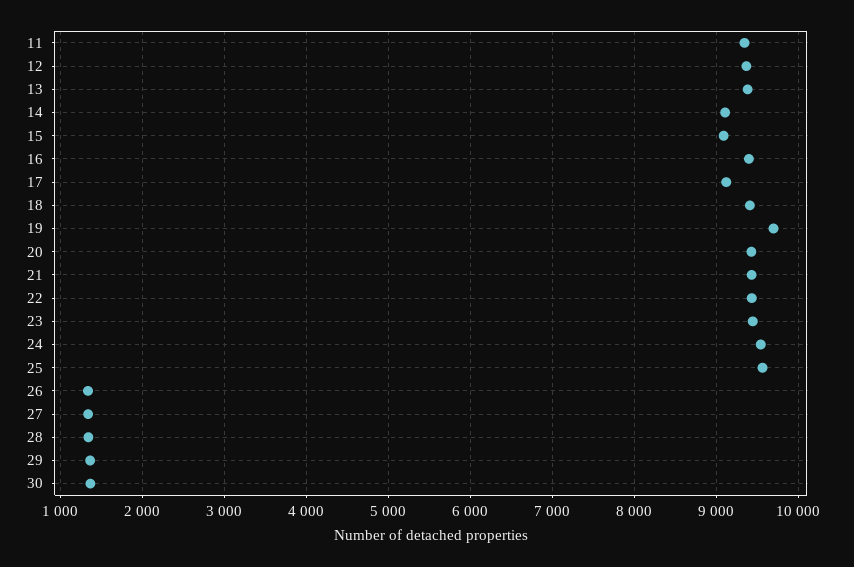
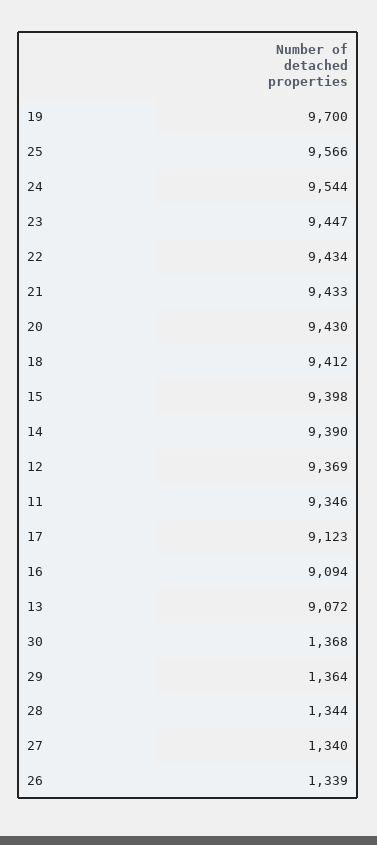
13: 9400 -> 9072
14: 9100 -> 9390
15: 9100 -> 9398
16: 9400 -> 9094

